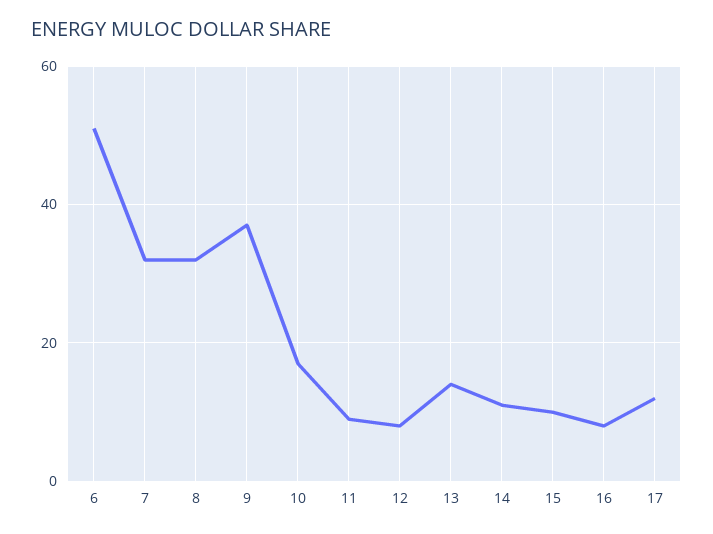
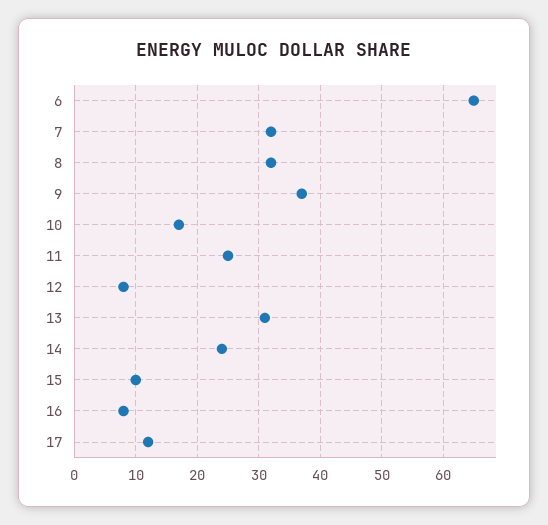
6: 50 -> 65
11: 10 -> 25
13: 15 -> 31
14: 10 -> 24

